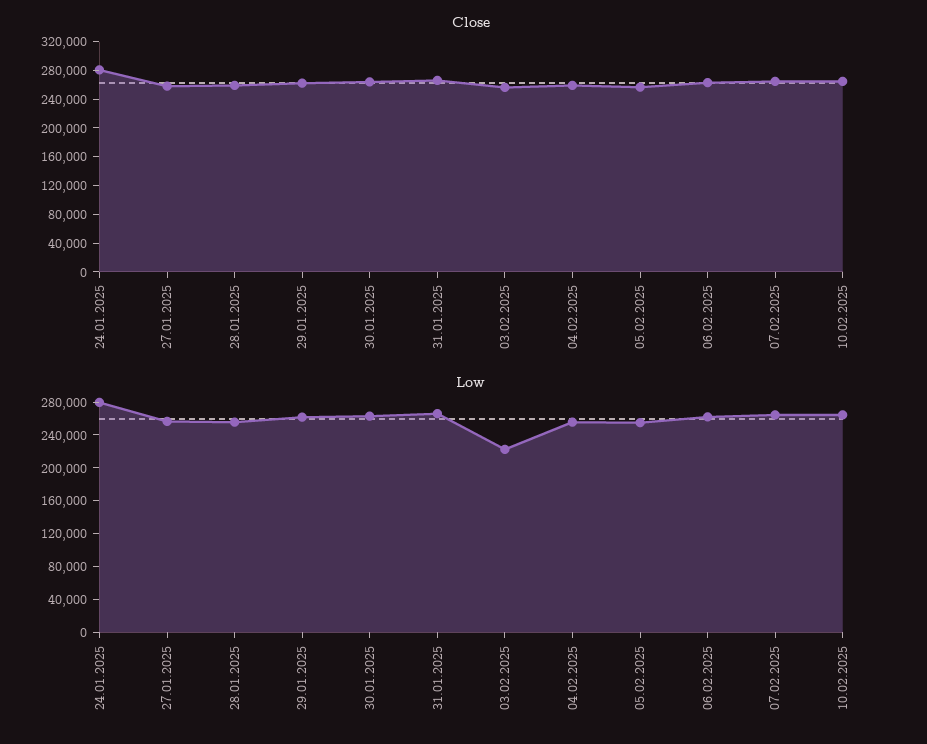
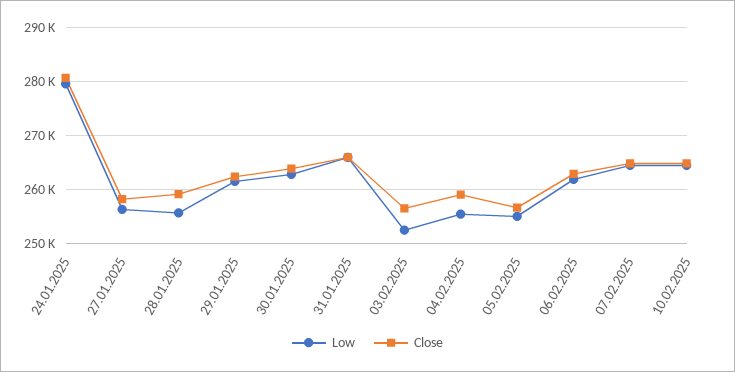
Low, 03.02.2025: 220000 -> 252000

